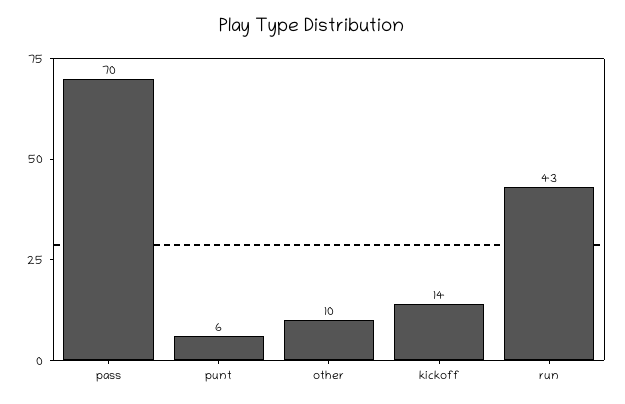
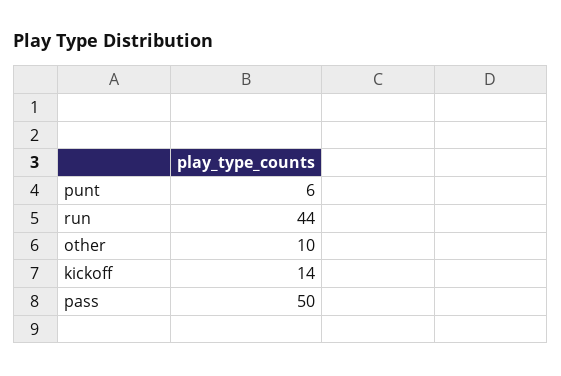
pass: 70 -> 50
run: 43 -> 44

